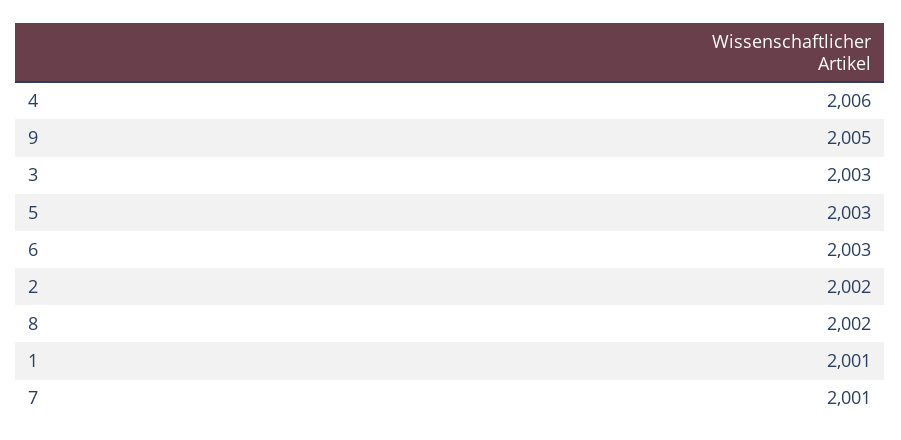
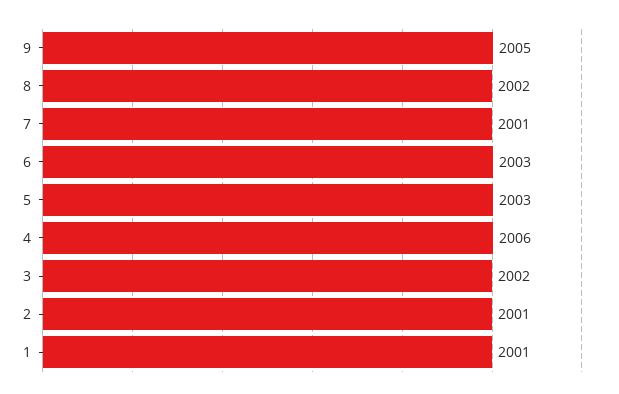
3: 2003 -> 2002
2: 2002 -> 2001

